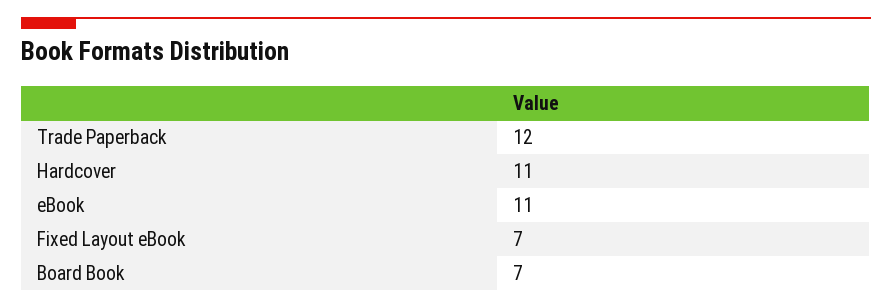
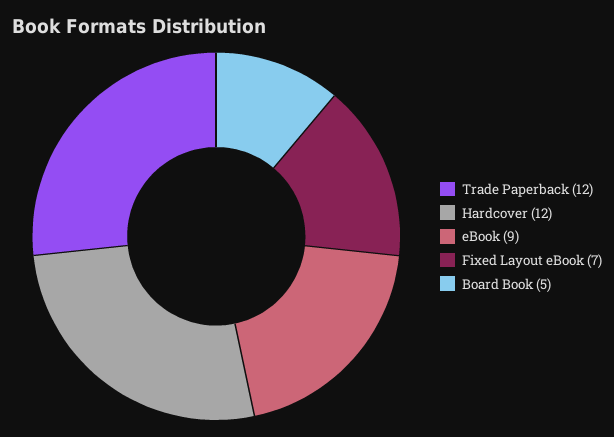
Hardcover: 11 -> 12
eBook: 11 -> 9
Board Book: 7 -> 5

